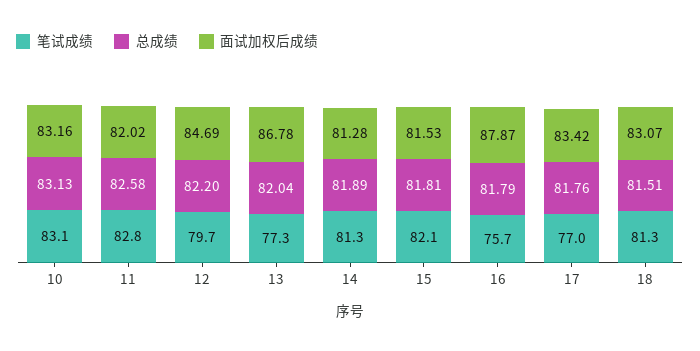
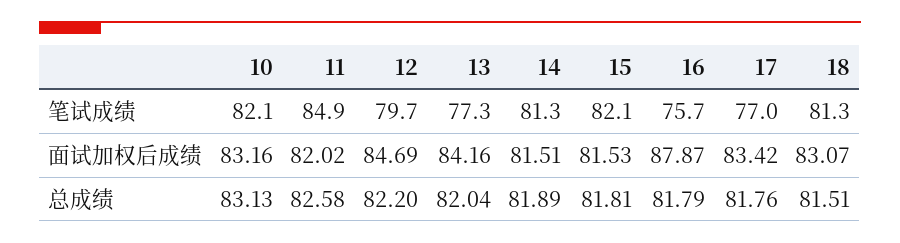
笔试成绩, 10: 83.1 -> 82.1
笔试成绩, 11: 82.8 -> 84.9
面试加权后成绩, 13: 86.78 -> 84.16
面试加权后成绩, 14: 81.28 -> 81.51

